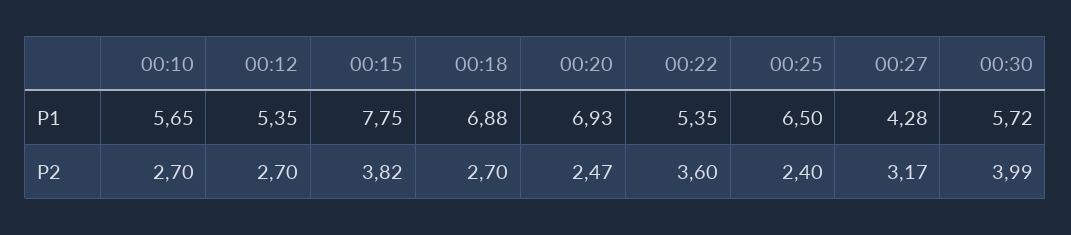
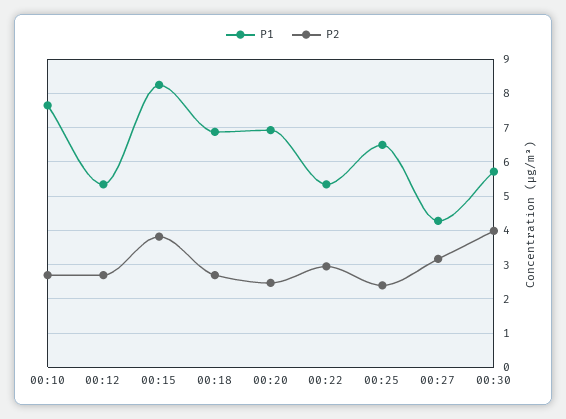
P1, 00:10: 5.65 -> 7.6
P1, 00:15: 7.75 -> 8.2
P2, 00:22: 3.6 -> 3

